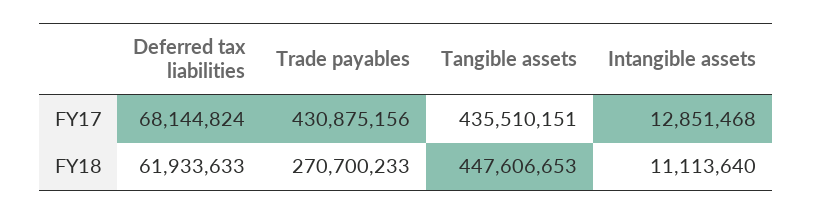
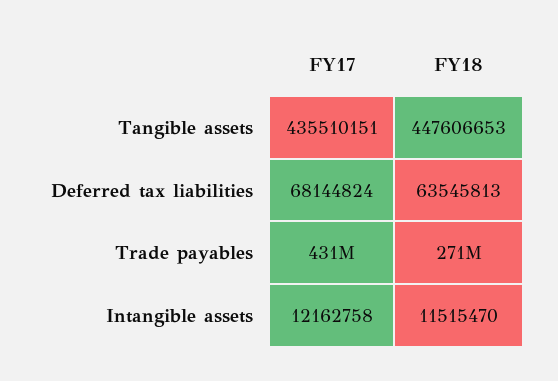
Intangible assets, FY17: 12851468 -> 12162758
Deferred tax liabilities, FY18: 61933633 -> 63545813
Intangible assets, FY18: 11113640 -> 11515470

